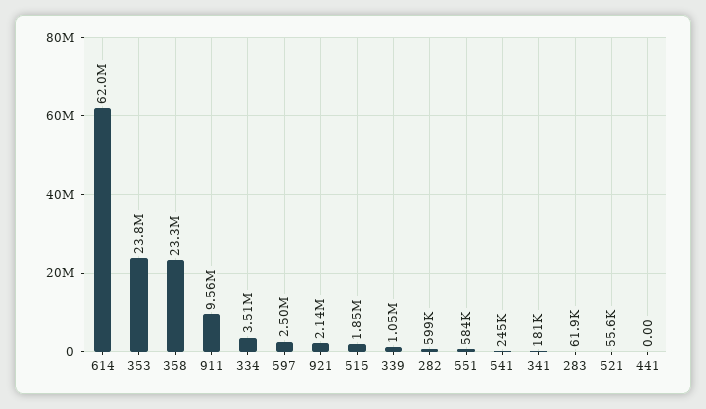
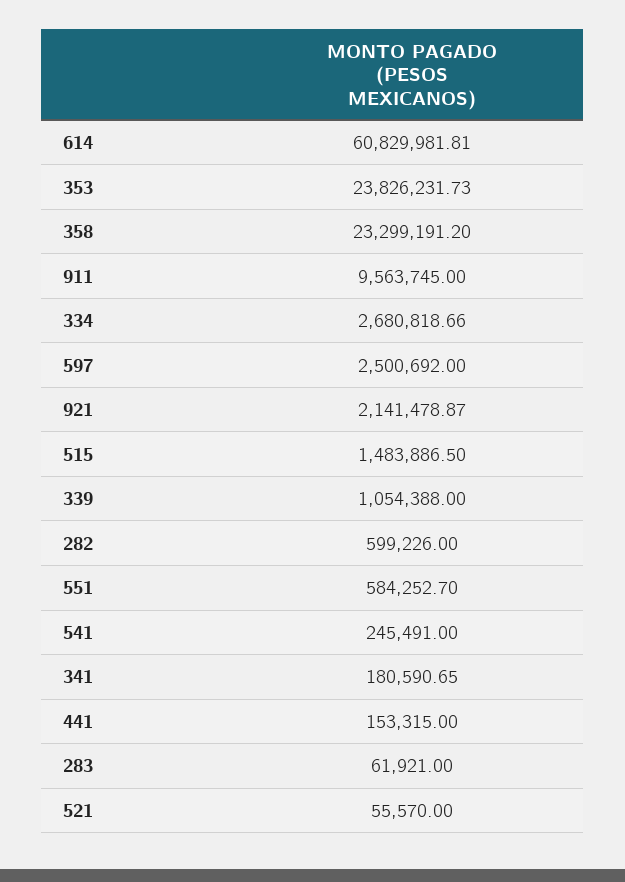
614: 62000000 -> 60829981.81
334: 3510000 -> 2680818.66
515: 1850000 -> 1483886.5
441: 0 -> 153315

